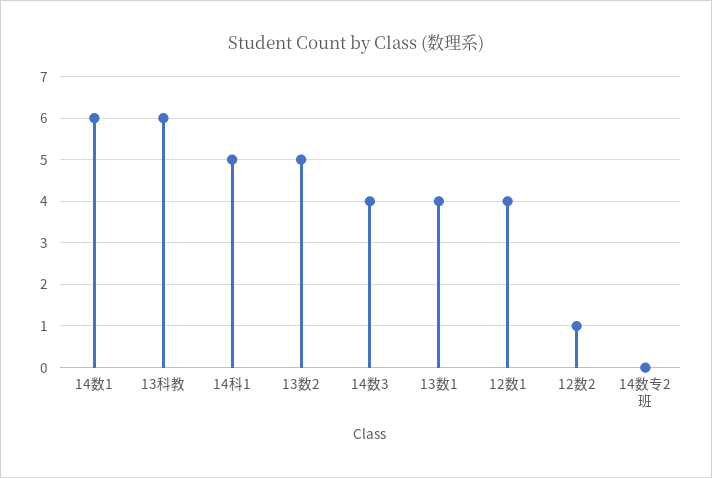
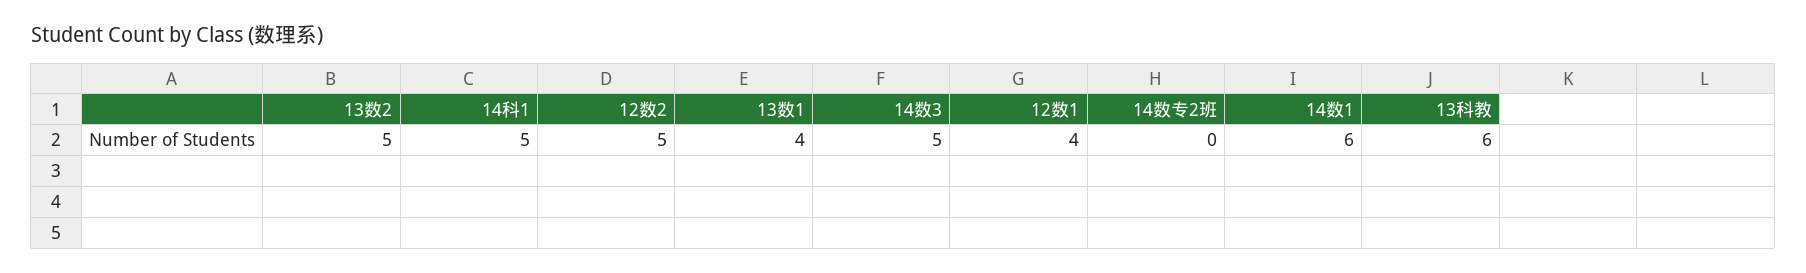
14数3: 4 -> 5
12数2: 1 -> 5

